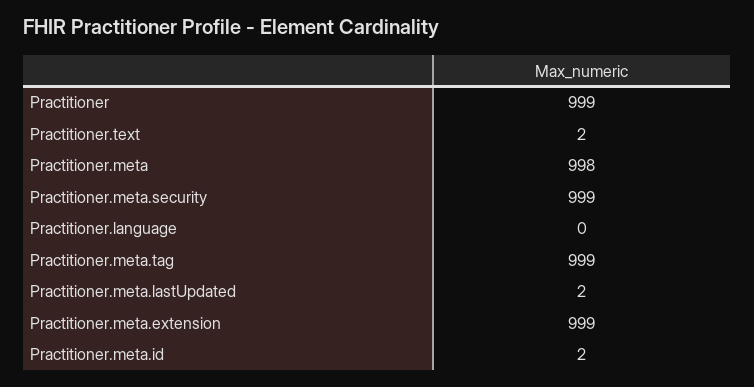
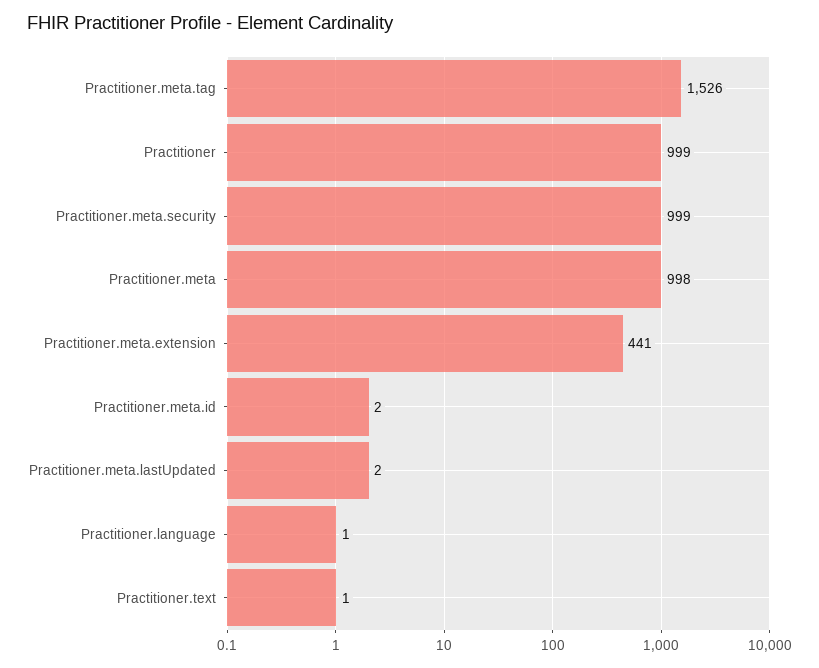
Practitioner.text: 2 -> 1
Practitioner.language: 0 -> 1
Practitioner.meta.tag: 999 -> 1526
Practitioner.meta.extension: 999 -> 441

